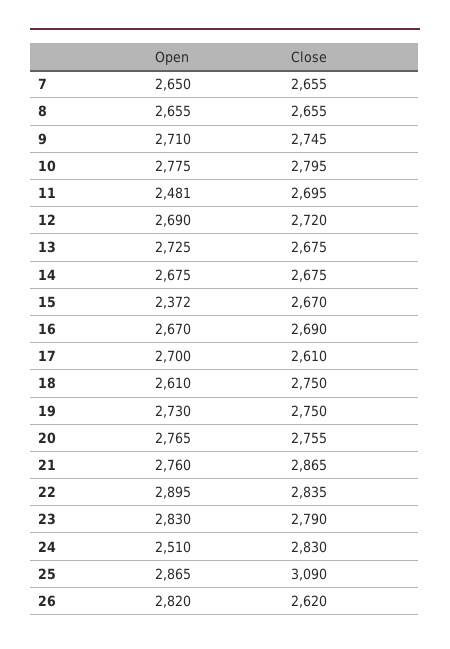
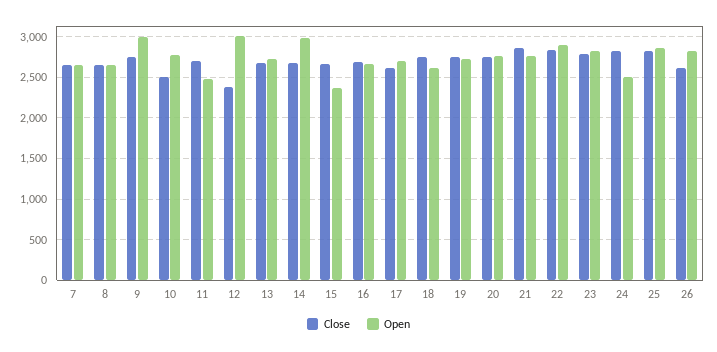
Open, 9: 2710 -> 3000
Close, 10: 2795 -> 2500
Open, 12: 2690 -> 3000
Close, 12: 2720 -> 2400
Open, 14: 2675 -> 3000
Close, 25: 3090 -> 2800

